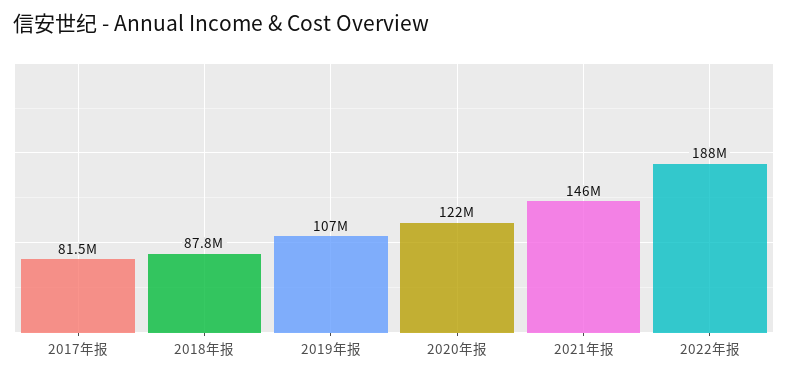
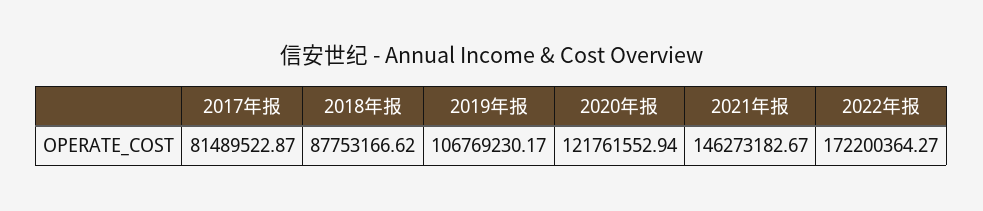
2022年报: 188000000 -> 172200364.27

